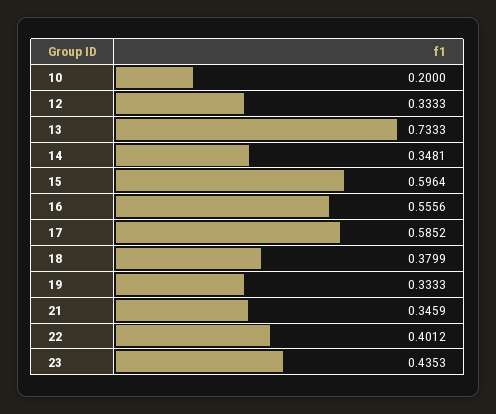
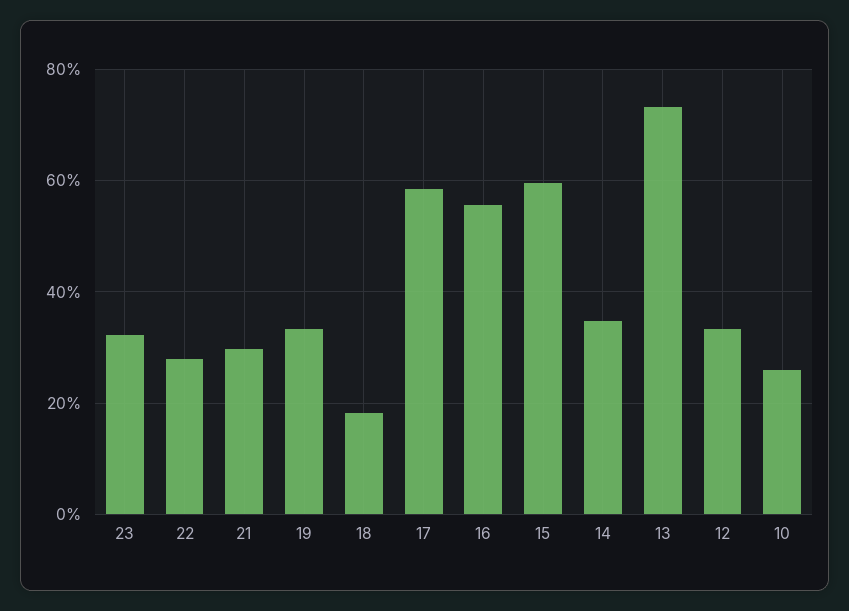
10: 0.2 -> 0.26
18: 0.3799 -> 0.18
21: 0.3459 -> 0.3
22: 0.4012 -> 0.28
23: 0.4353 -> 0.32

